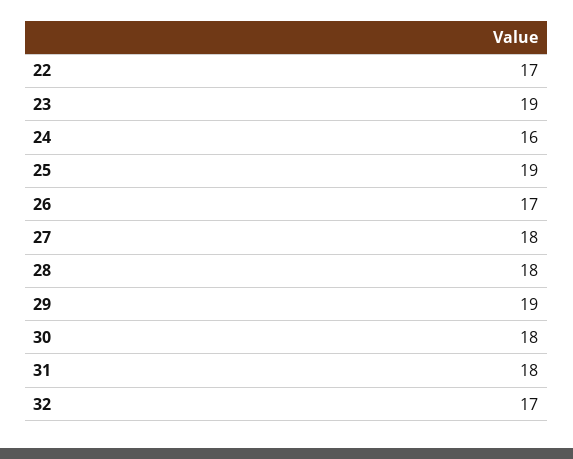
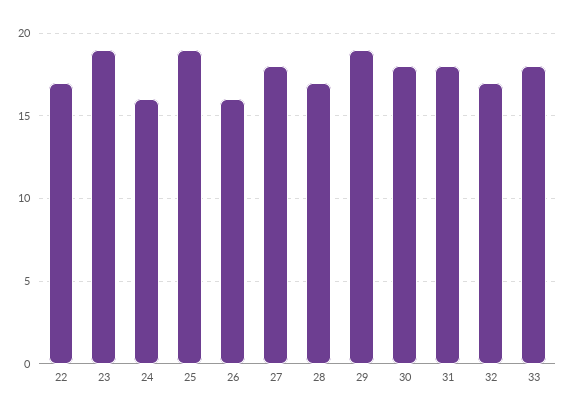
26: 17 -> 16
28: 18 -> 17
33: none -> 18

